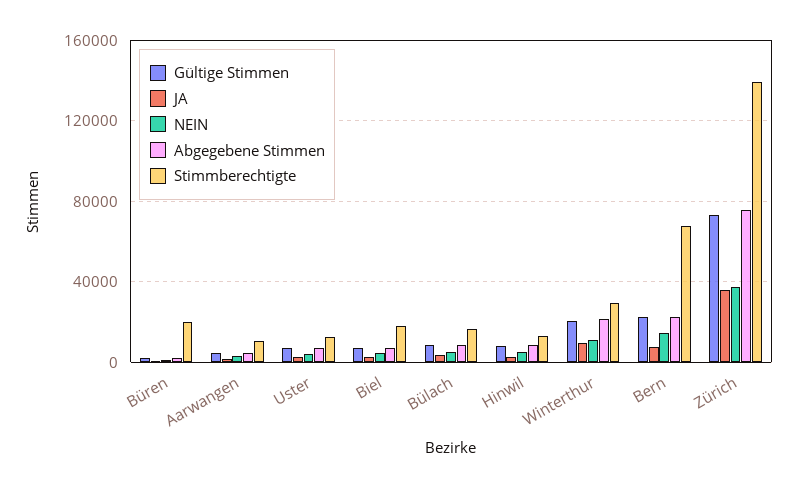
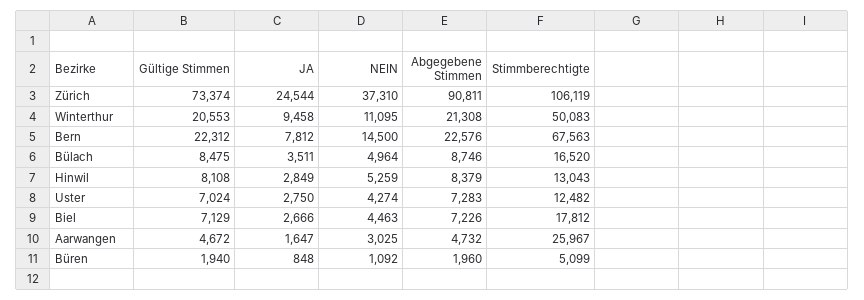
Stimmberechtigte, Büren: 20000 -> 5099
Stimmberechtigte, Aarwangen: 10000 -> 25967
Stimmberechtigte, Winterthur: 30000 -> 50083
JA, Zürich: 35000 -> 24544
Abgegebene Stimmen, Zürich: 75000 -> 90811
Stimmberechtigte, Zürich: 140000 -> 106119

